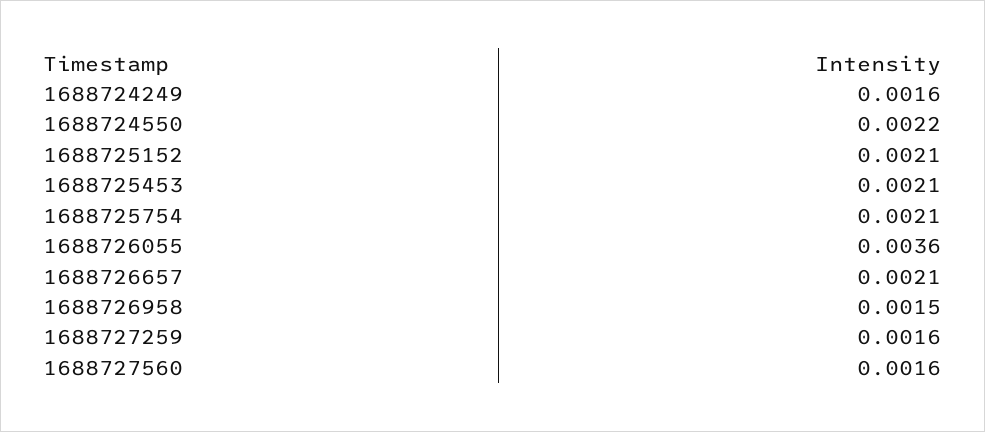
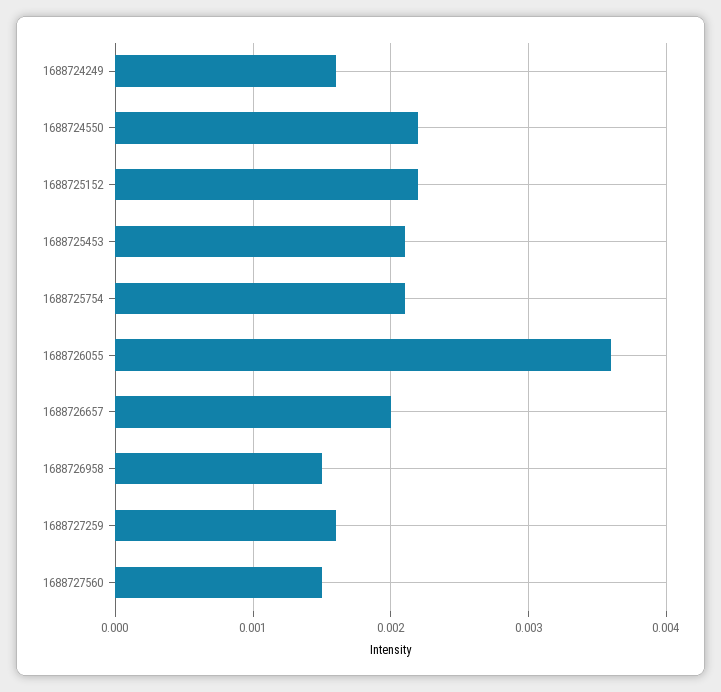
1688725152: 0.0021 -> 0.0022
1688726657: 0.0021 -> 0.002
1688727560: 0.0016 -> 0.0015

